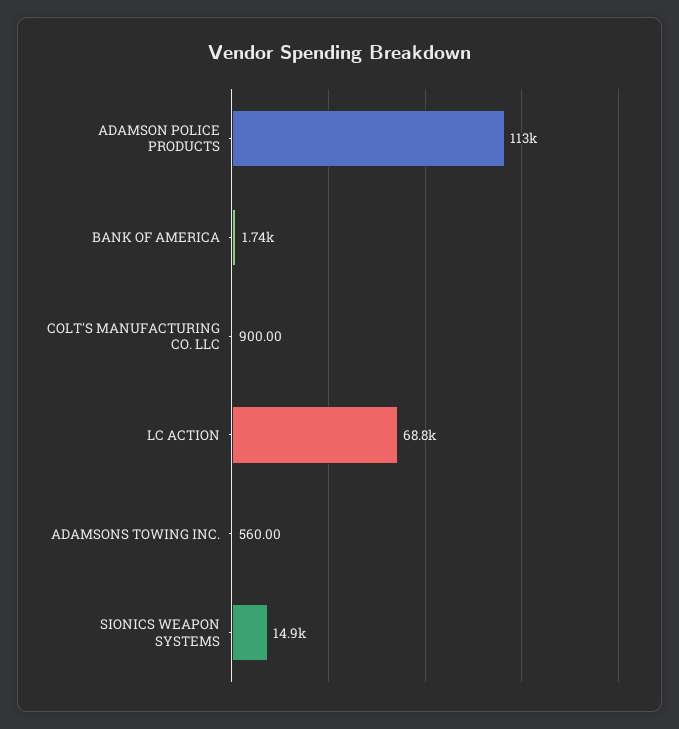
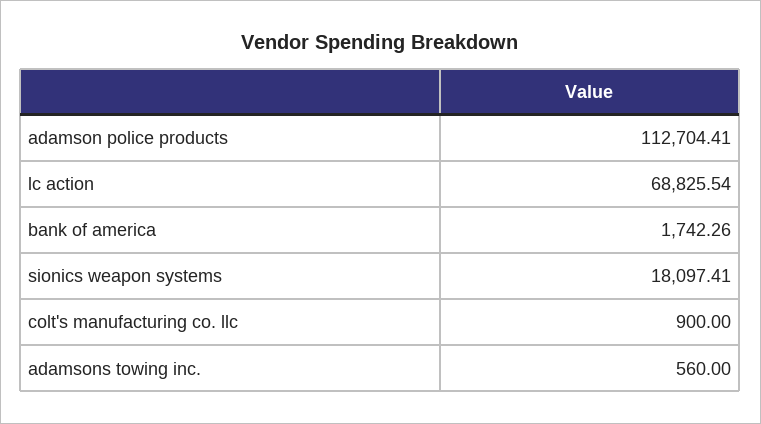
SIONICS WEAPON SYSTEMS: 14900 -> 18097.41

